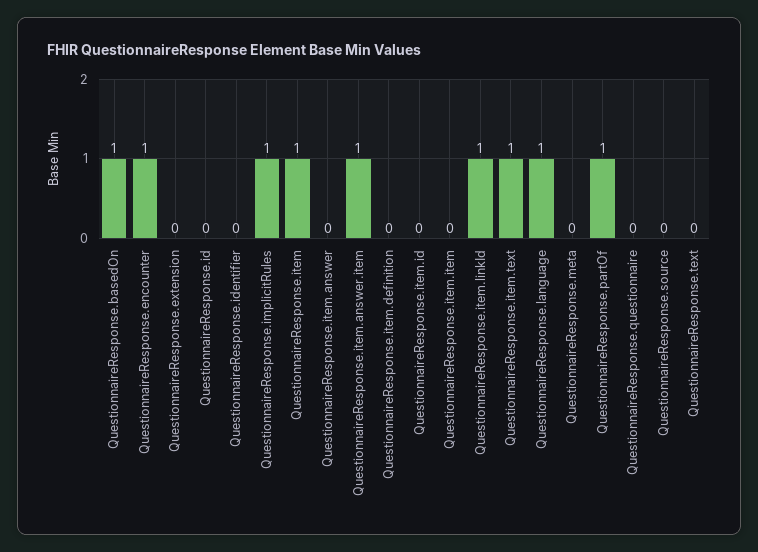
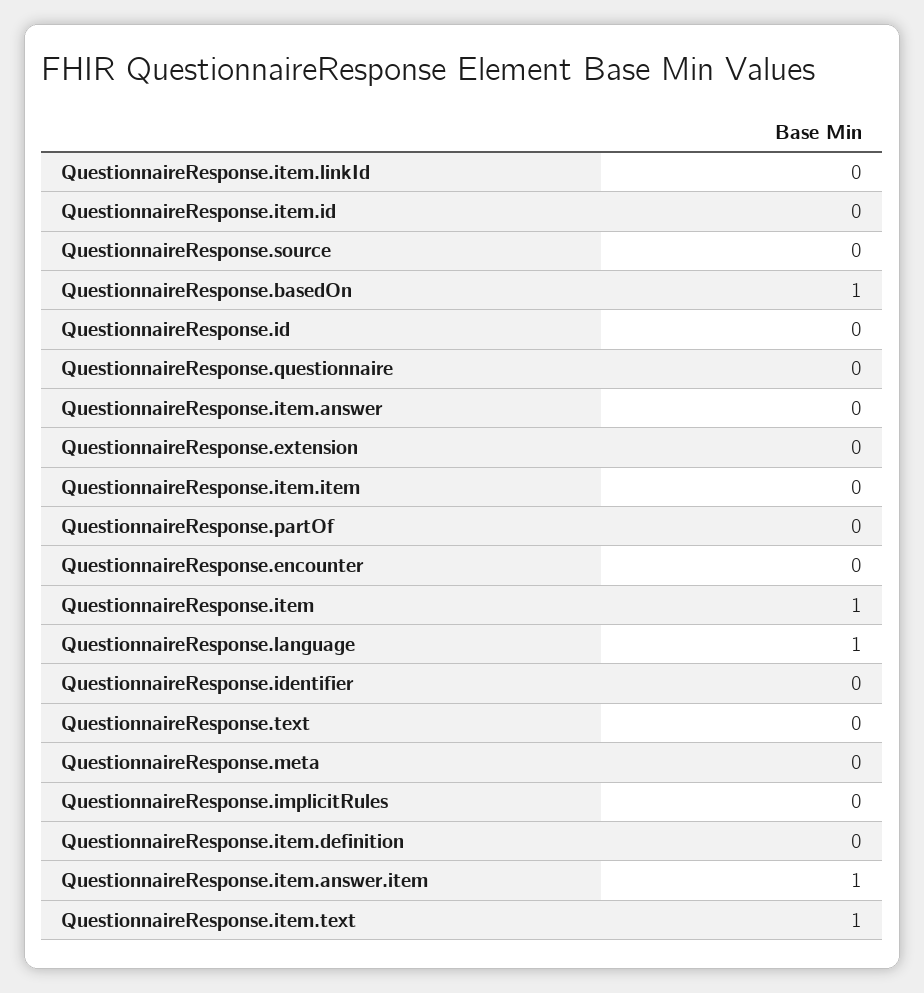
QuestionnaireResponse.encounter: 1 -> 0
QuestionnaireResponse.implicitRules: 1 -> 0
QuestionnaireResponse.item.linkId: 1 -> 0
QuestionnaireResponse.partOf: 1 -> 0

